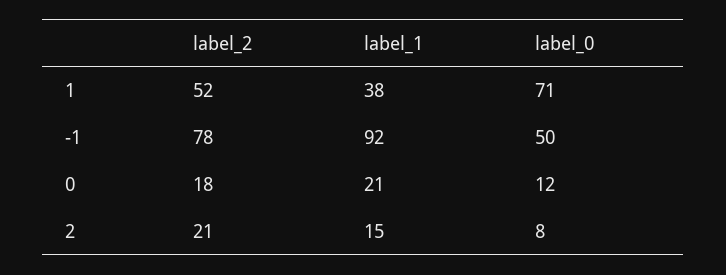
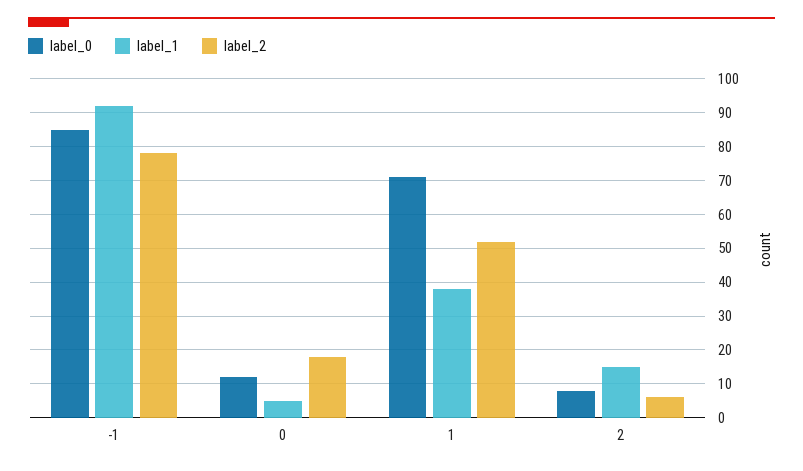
label_0, -1: 50 -> 85
label_1, 0: 21 -> 5
label_2, 2: 21 -> 5

